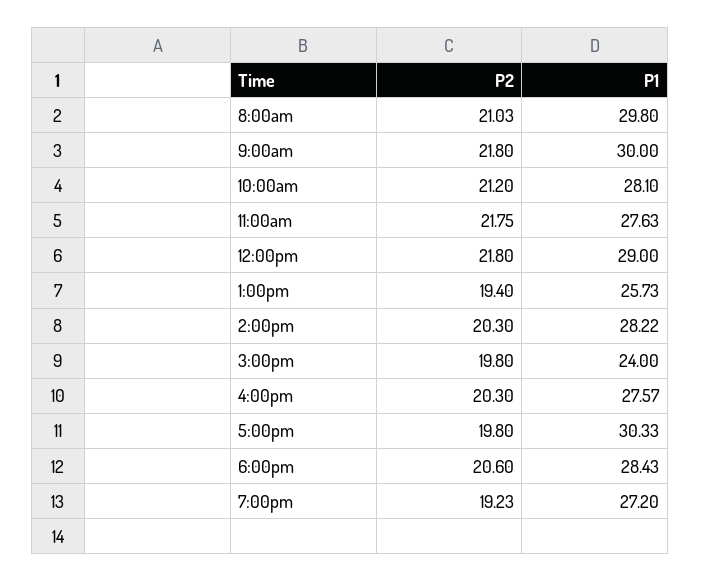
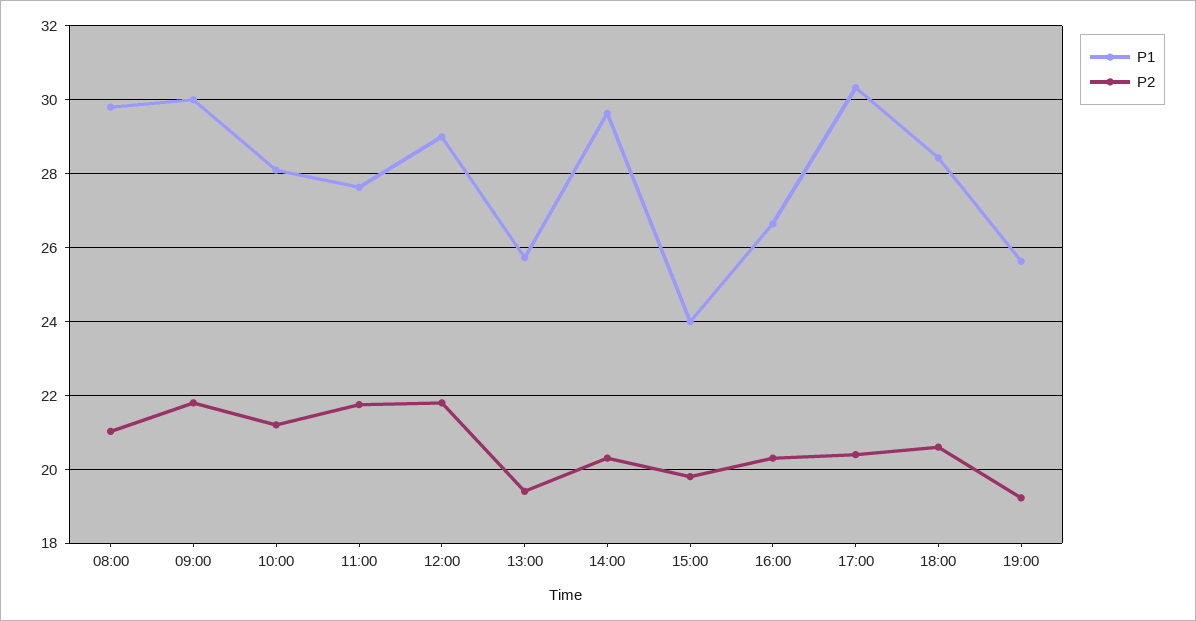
P1, 2:00pm: 28.22 -> 29.6
P1, 4:00pm: 27.57 -> 26.6
P2, 5:00pm: 19.8 -> 20.4
P1, 7:00pm: 27.2 -> 25.6

